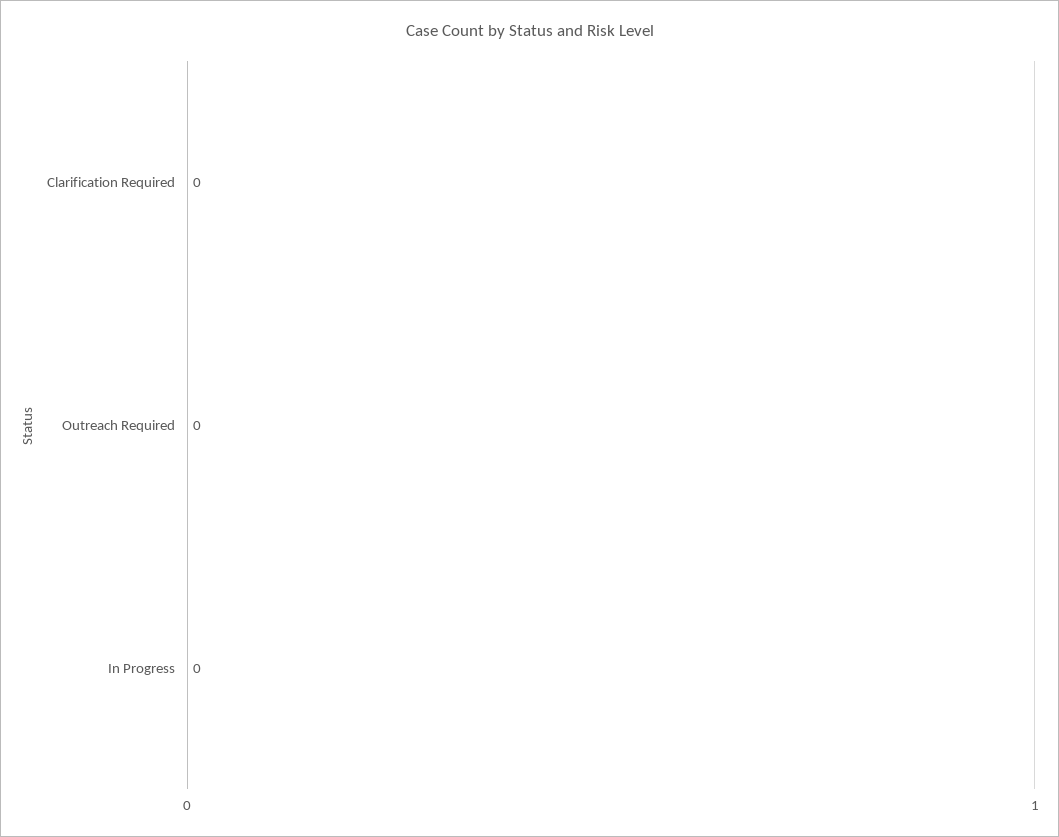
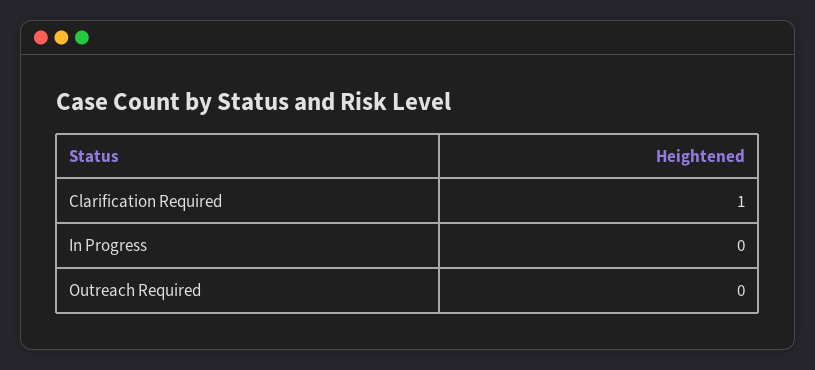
Clarification Required: 0 -> 1

